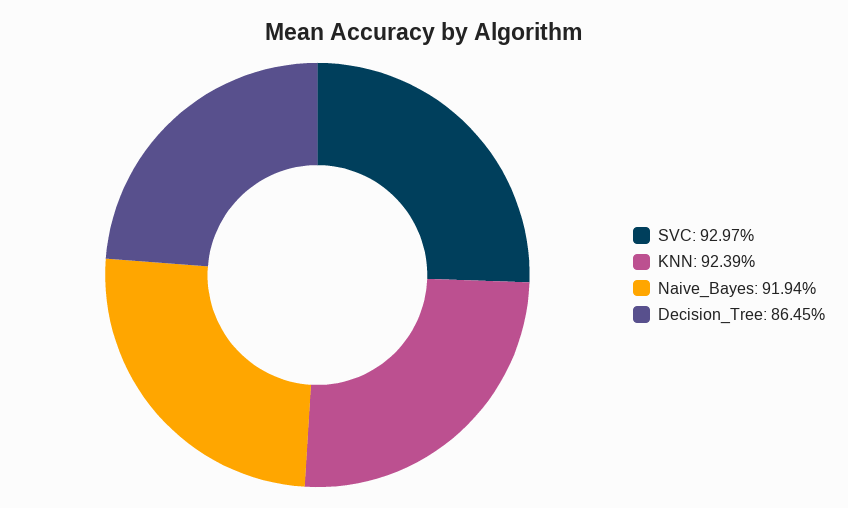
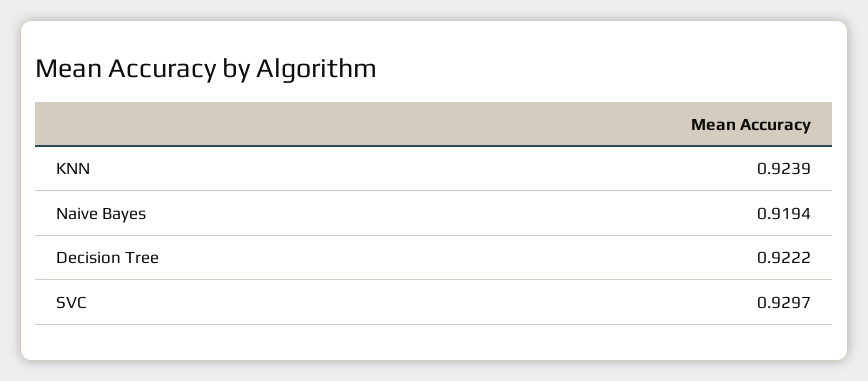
Decision_Tree: 0.8645 -> 0.9222

